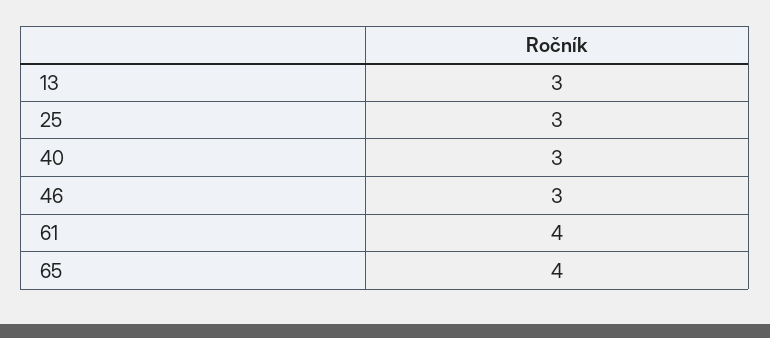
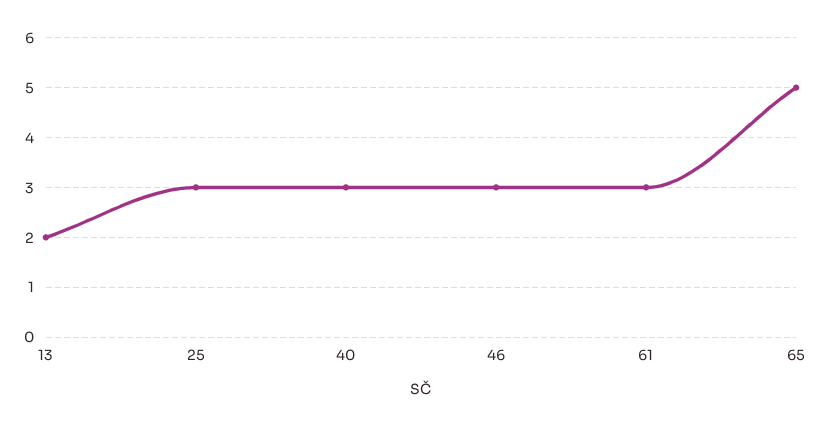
13: 3 -> 2
61: 4 -> 3
65: 4 -> 5

